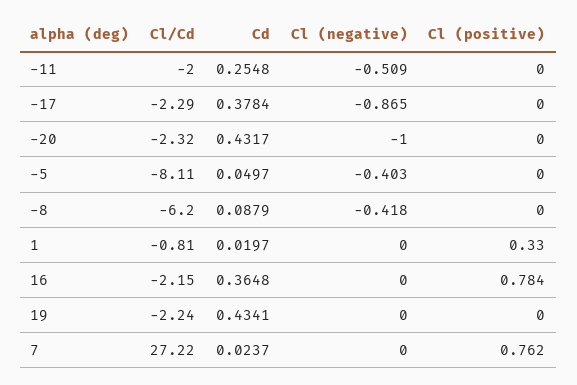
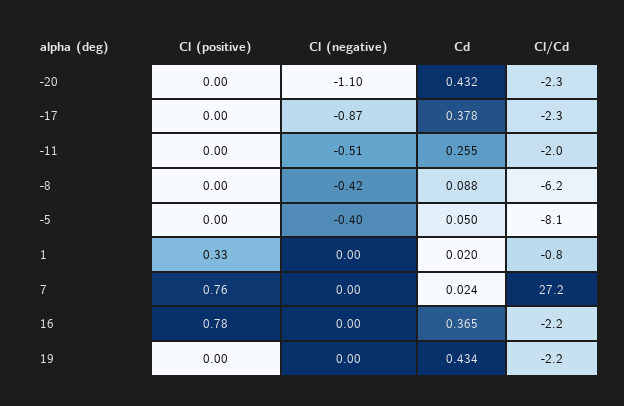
Cl (negative), -20: -1 -> -1.1

